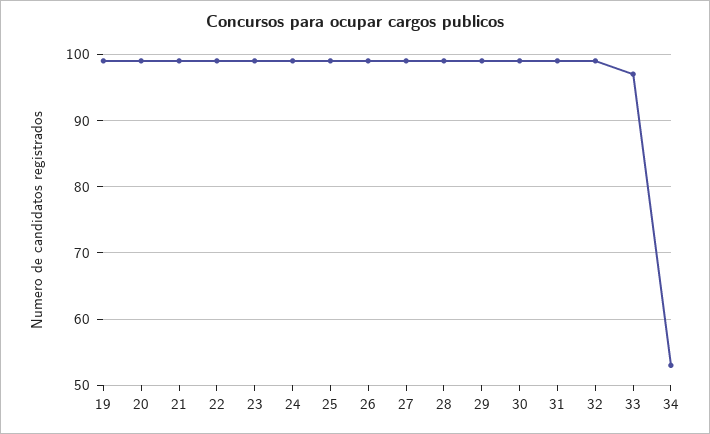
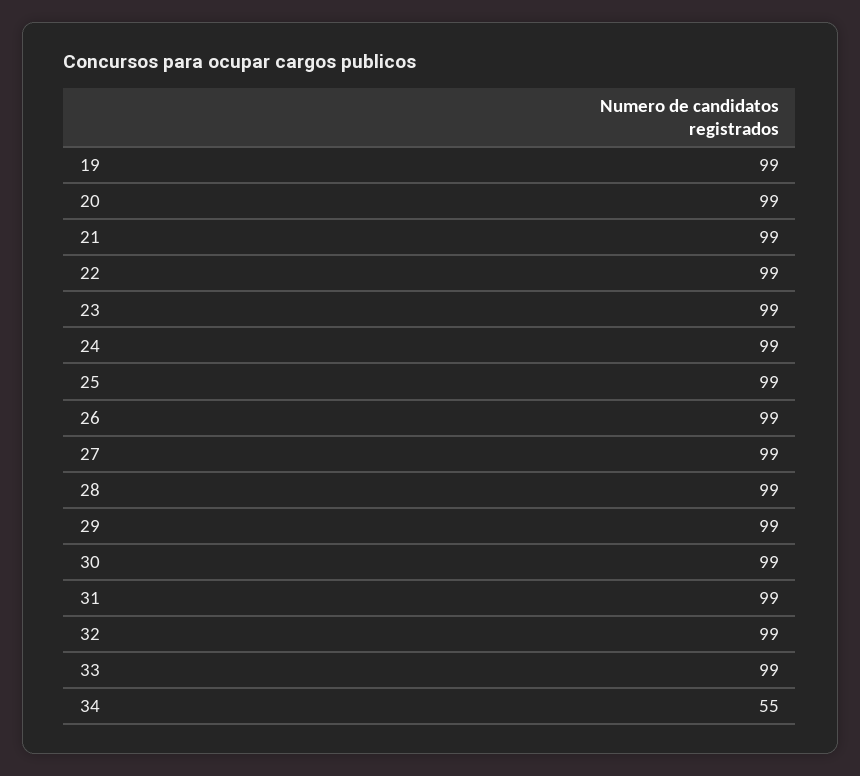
33: 97 -> 99
34: 53 -> 55

